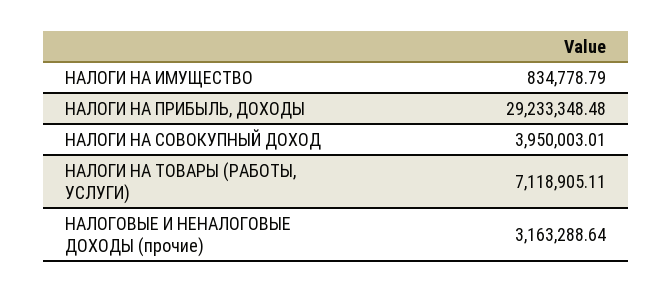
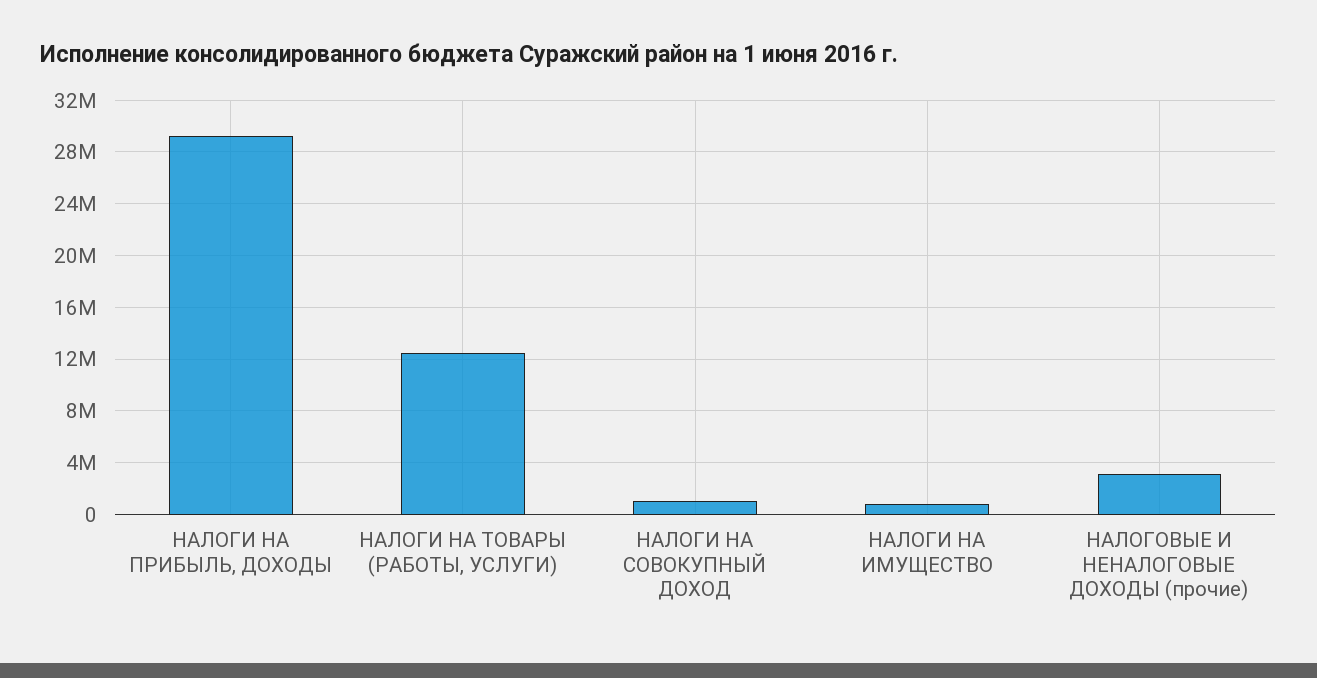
НАЛОГИ НА СОВОКУПНЫЙ ДОХОД: 3950003.01 -> 1000000
НАЛОГИ НА ТОВАРЫ (РАБОТЫ, УСЛУГИ): 7118905.11 -> 12500000

